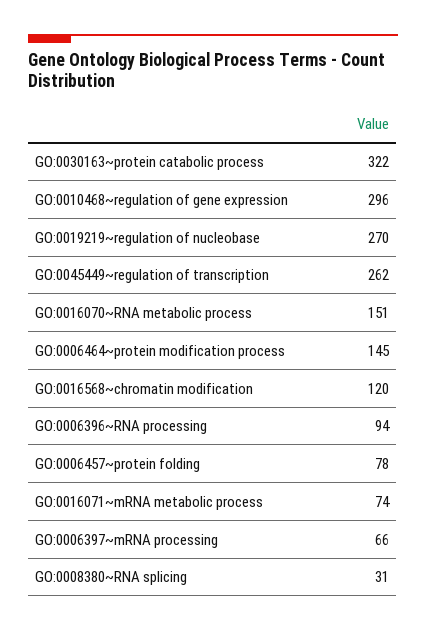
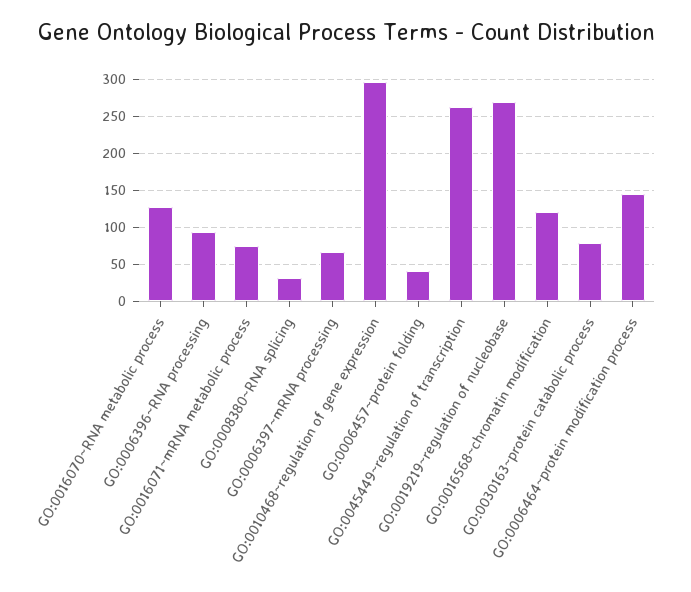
GO:0030163~protein catabolic process: 322 -> 80
GO:0016070~RNA metabolic process: 151 -> 130
GO:0006457~protein folding: 78 -> 40

